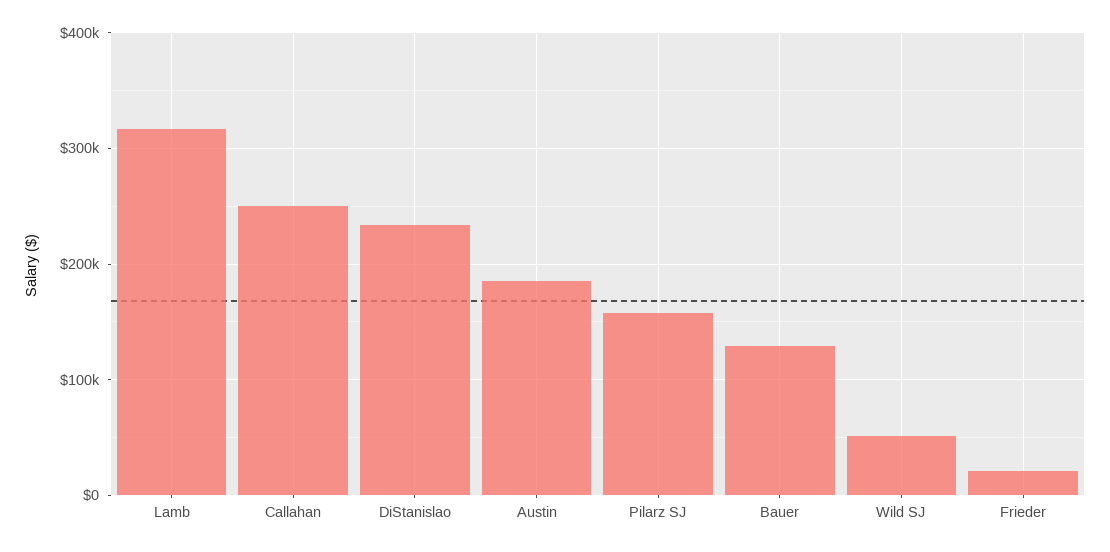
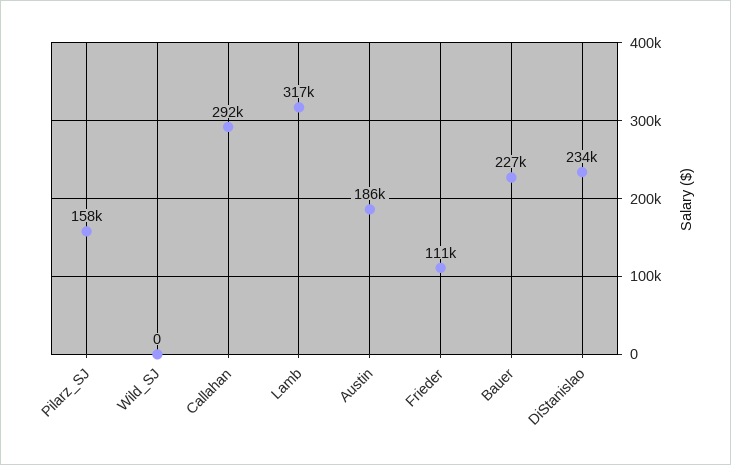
Callahan: 250000 -> 292000
Bauer: 130000 -> 227000
Wild SJ: 50000 -> 0
Frieder: 20000 -> 111000

